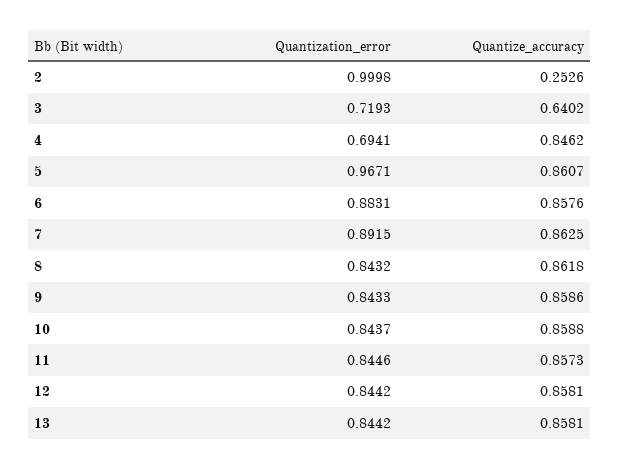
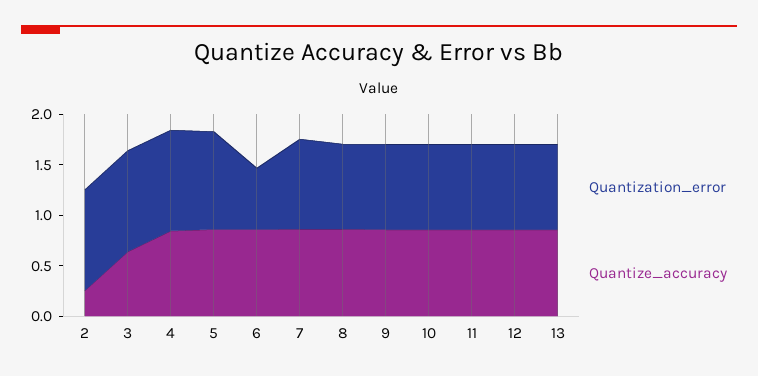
Quantization_error, 3: 0.7193 -> 1
Quantization_error, 4: 0.6941 -> 1
Quantization_error, 6: 0.8831 -> 0.6

